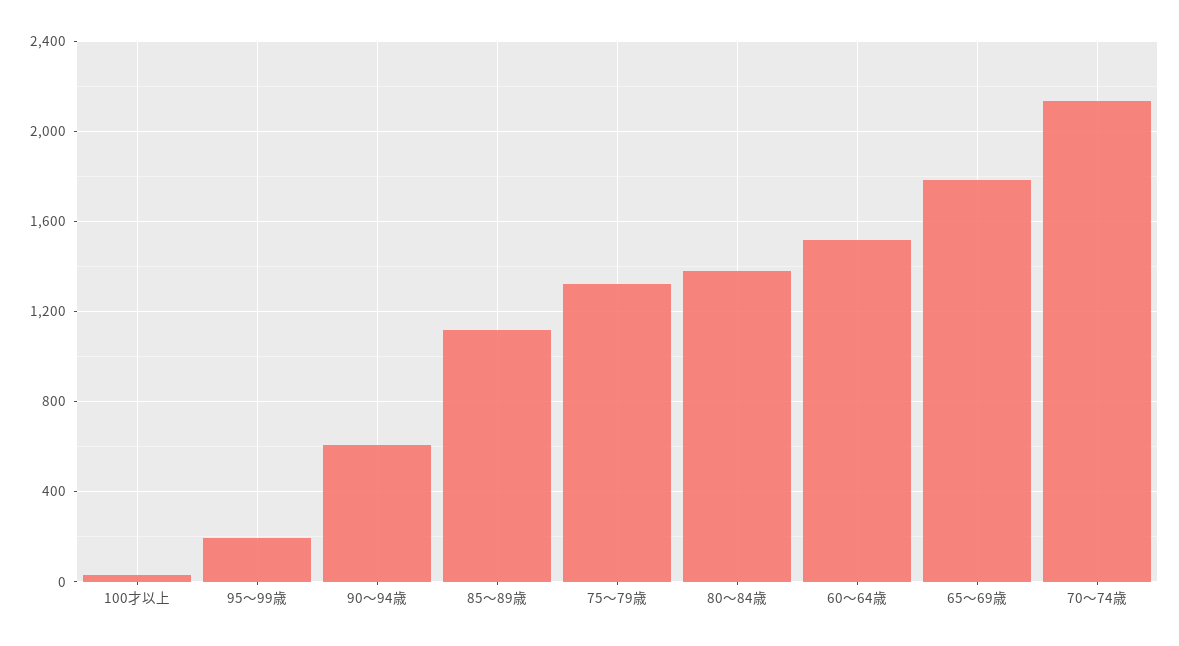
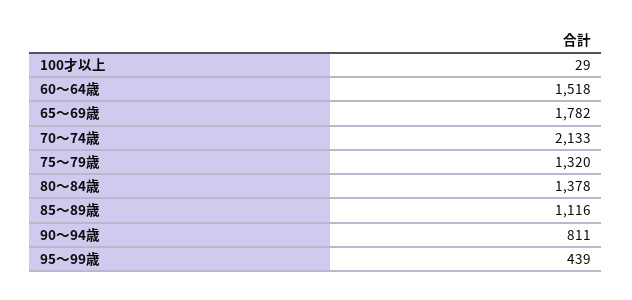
95～99歳: 200 -> 439
90～94歳: 600 -> 811

